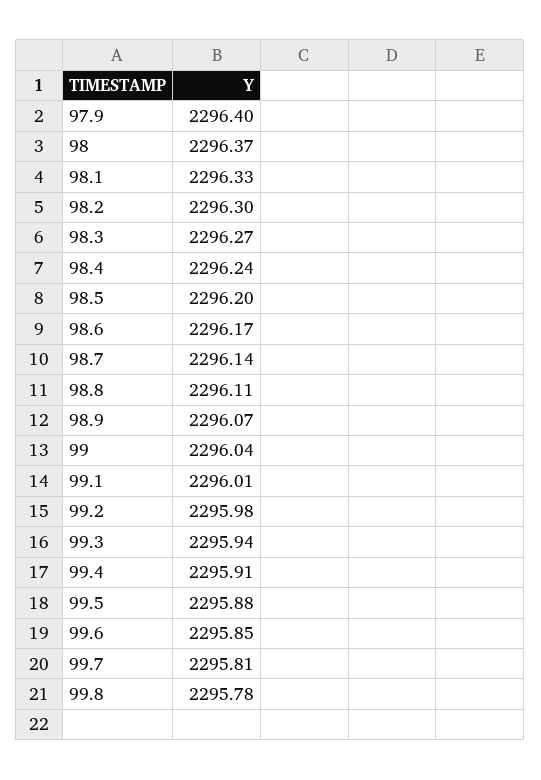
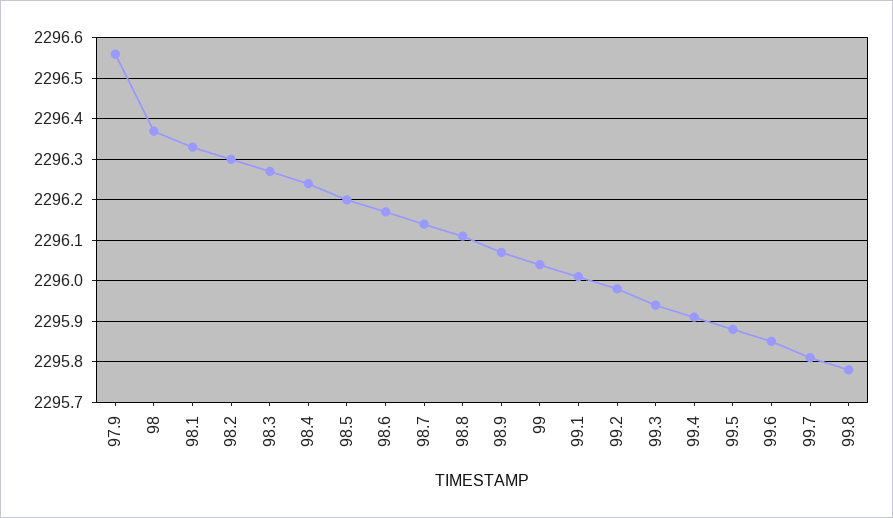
97.9: 2296.4 -> 2296.55

